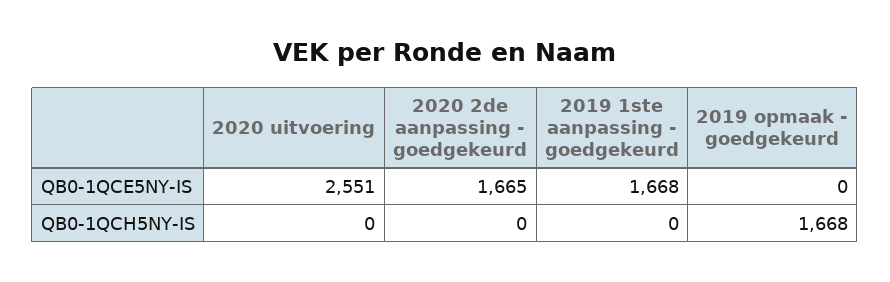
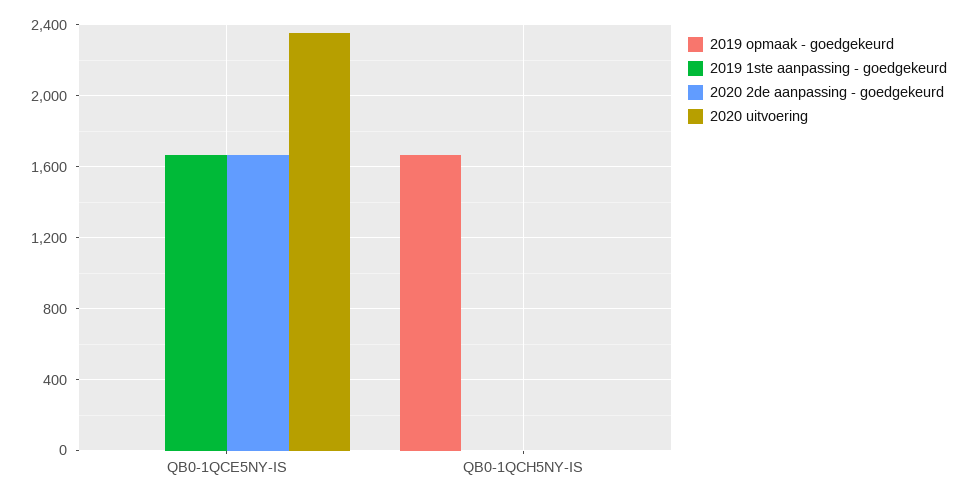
2020 uitvoering, QB0-1QCE5NY-IS: 2551 -> 2350

